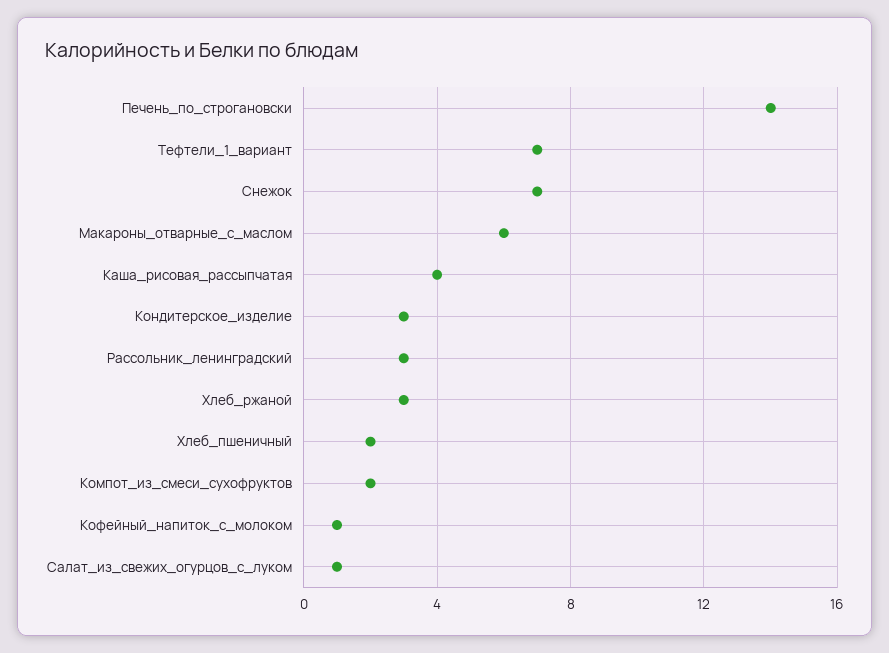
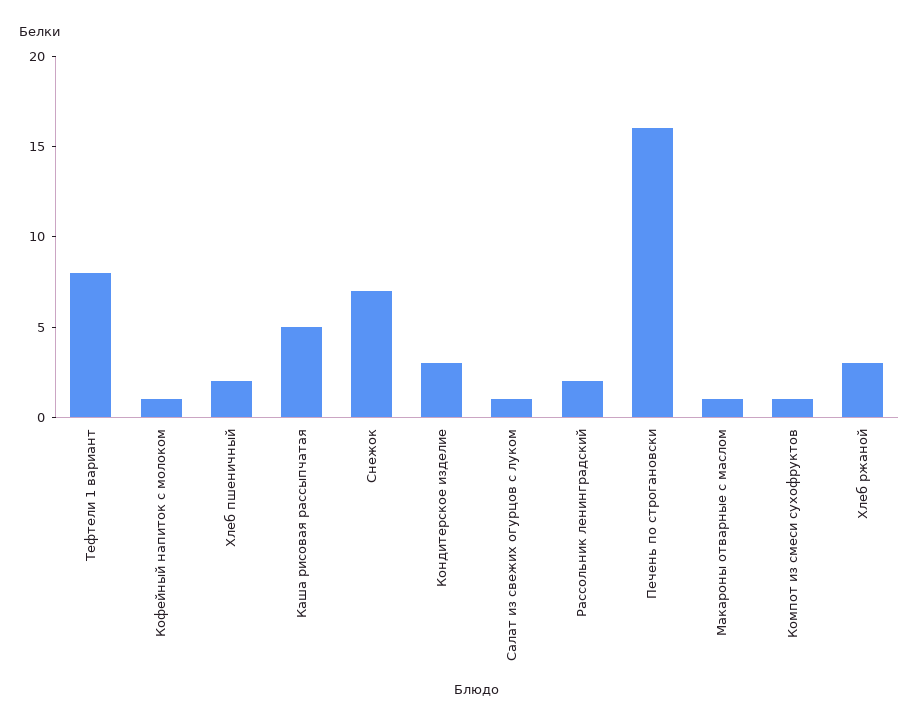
Печень_по_строгановски: 14 -> 16
Тефтели_1_вариант: 7 -> 8
Макароны_отварные_с_маслом: 6 -> 1
Каша_рисовая_рассыпчатая: 4 -> 5
Рассольник_ленинградский: 3 -> 2
Компот_из_смеси_сухофруктов: 2 -> 1

